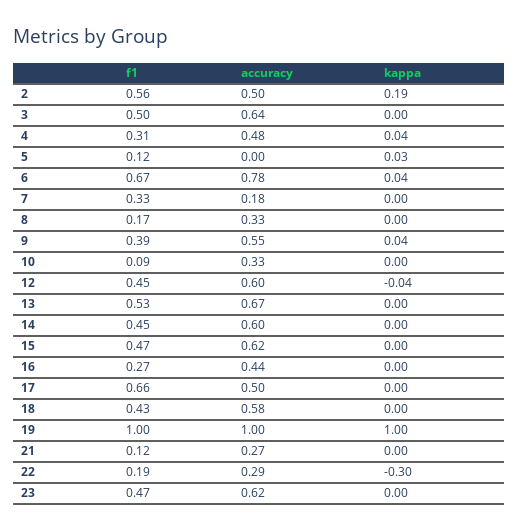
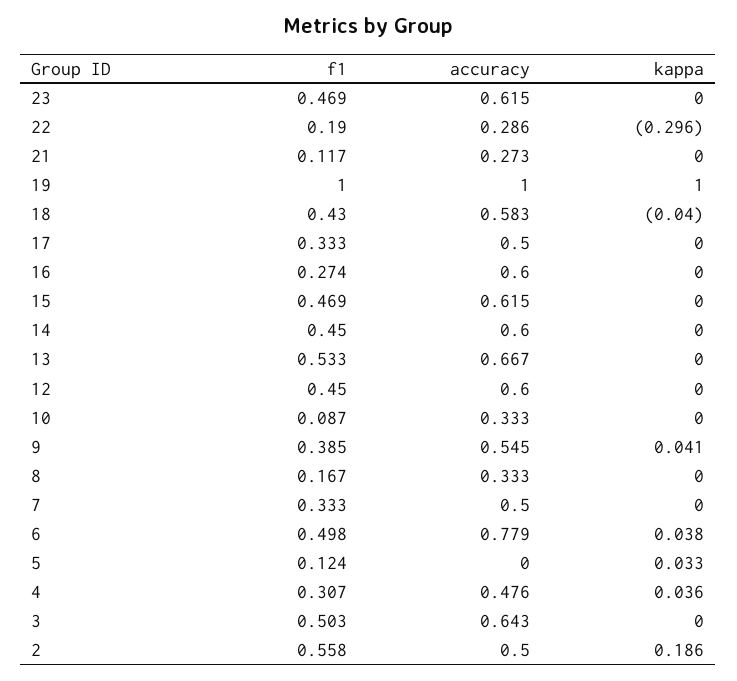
f1, 6: 0.67 -> 0.498
accuracy, 7: 0.18 -> 0.5
kappa, 12: -0.04 -> 0
accuracy, 16: 0.44 -> 0.6
f1, 17: 0.66 -> 0.333
kappa, 18: 0 -> -0.04

